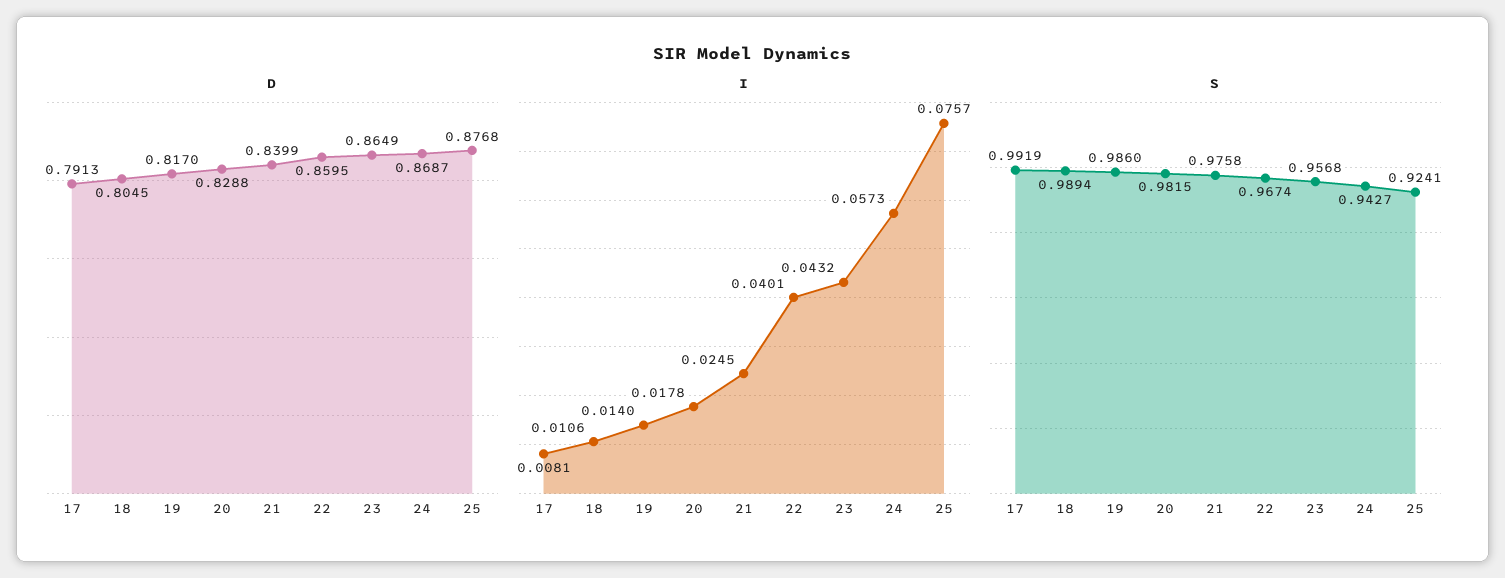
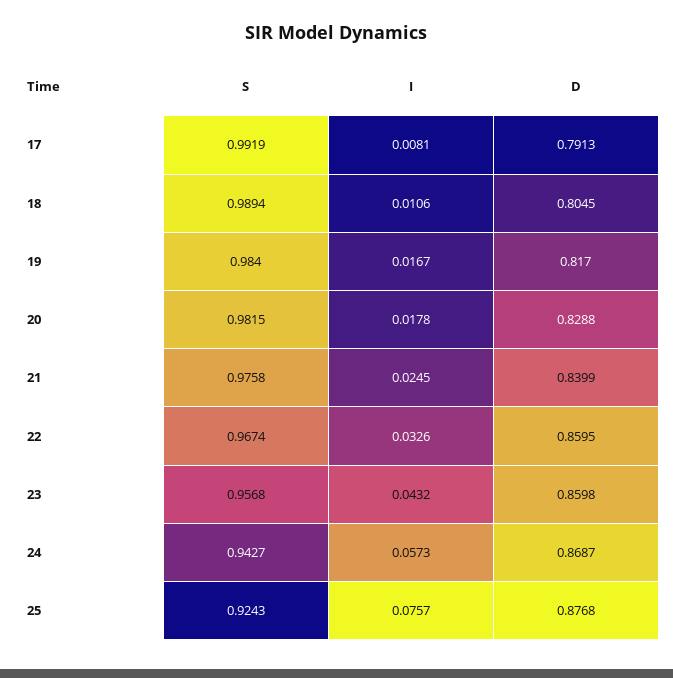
D, 23: 0.8649 -> 0.8598
I, 19: 0.014 -> 0.0167
I, 22: 0.0401 -> 0.0326
S, 19: 0.986 -> 0.984
S, 25: 0.9241 -> 0.9243

